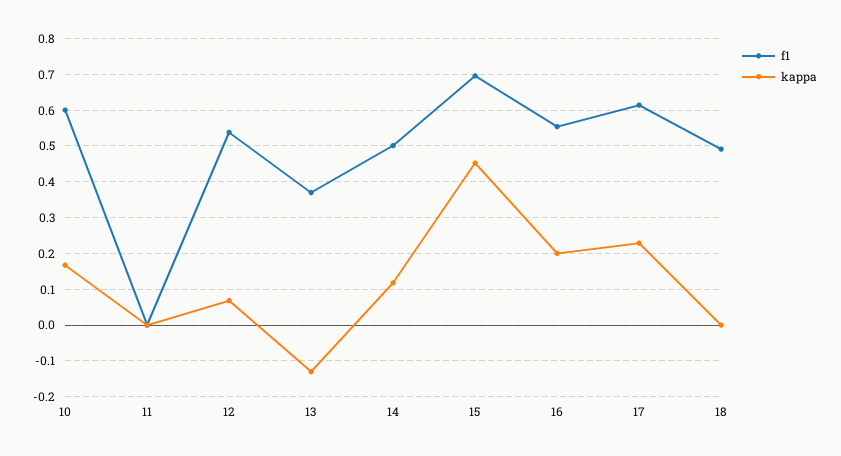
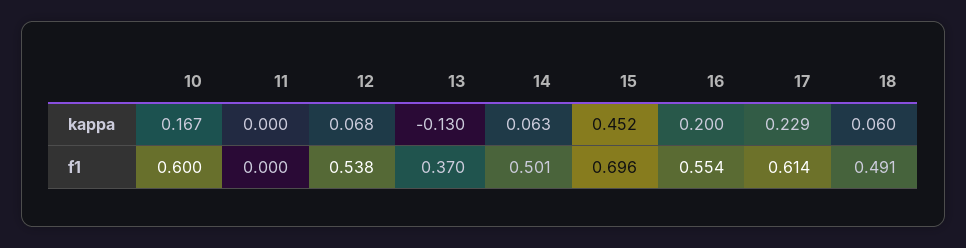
kappa, 14: 0.12 -> 0.063
kappa, 18: 0 -> 0.06

